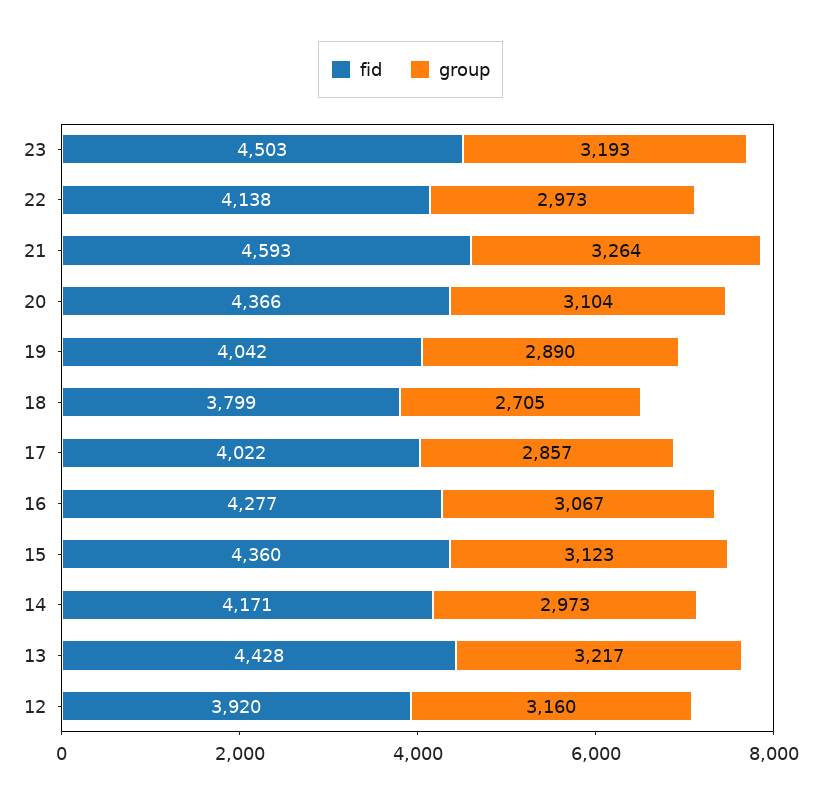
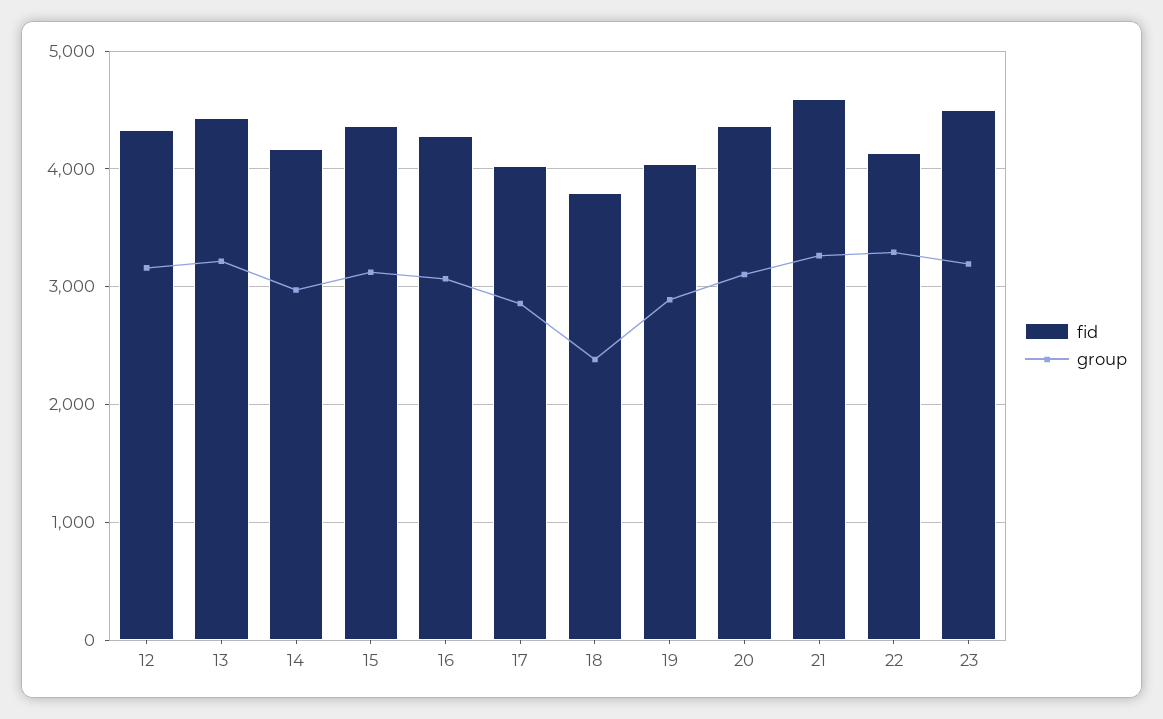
group, 22: 2973 -> 3300
group, 18: 2705 -> 2400
fid, 12: 3920 -> 4300

